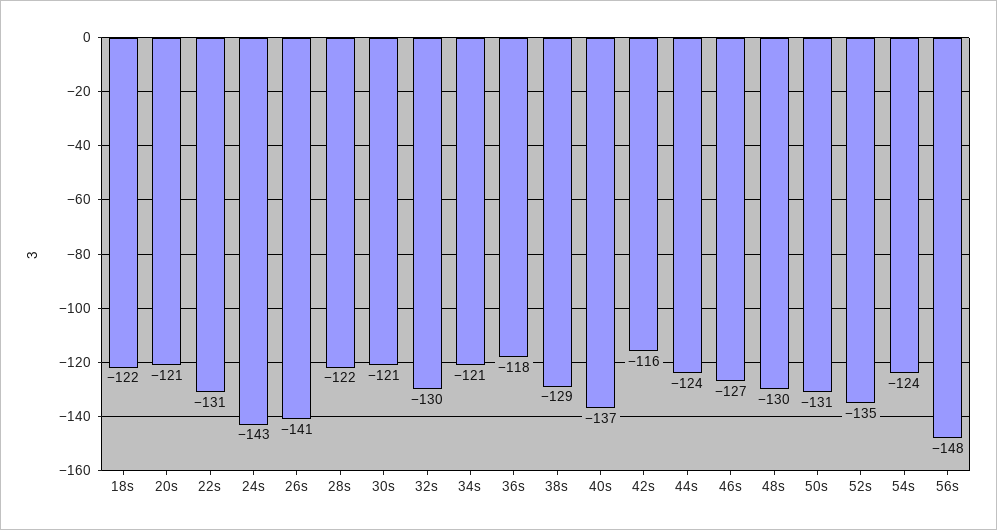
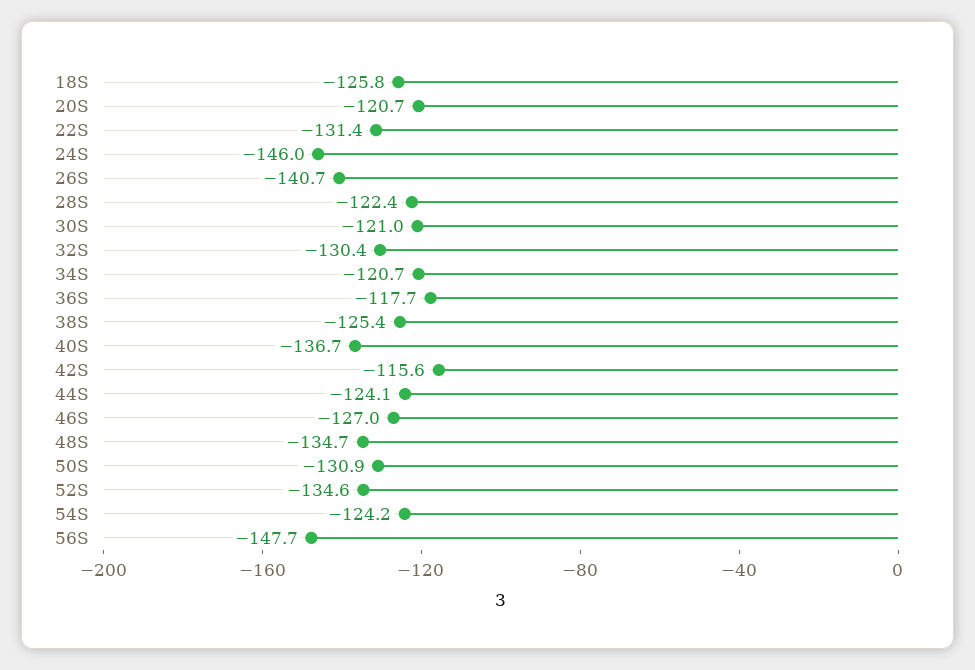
18s: -122 -> -125.8
24s: -143 -> -146
38s: -129 -> -125.4
48s: -130 -> -134.7

